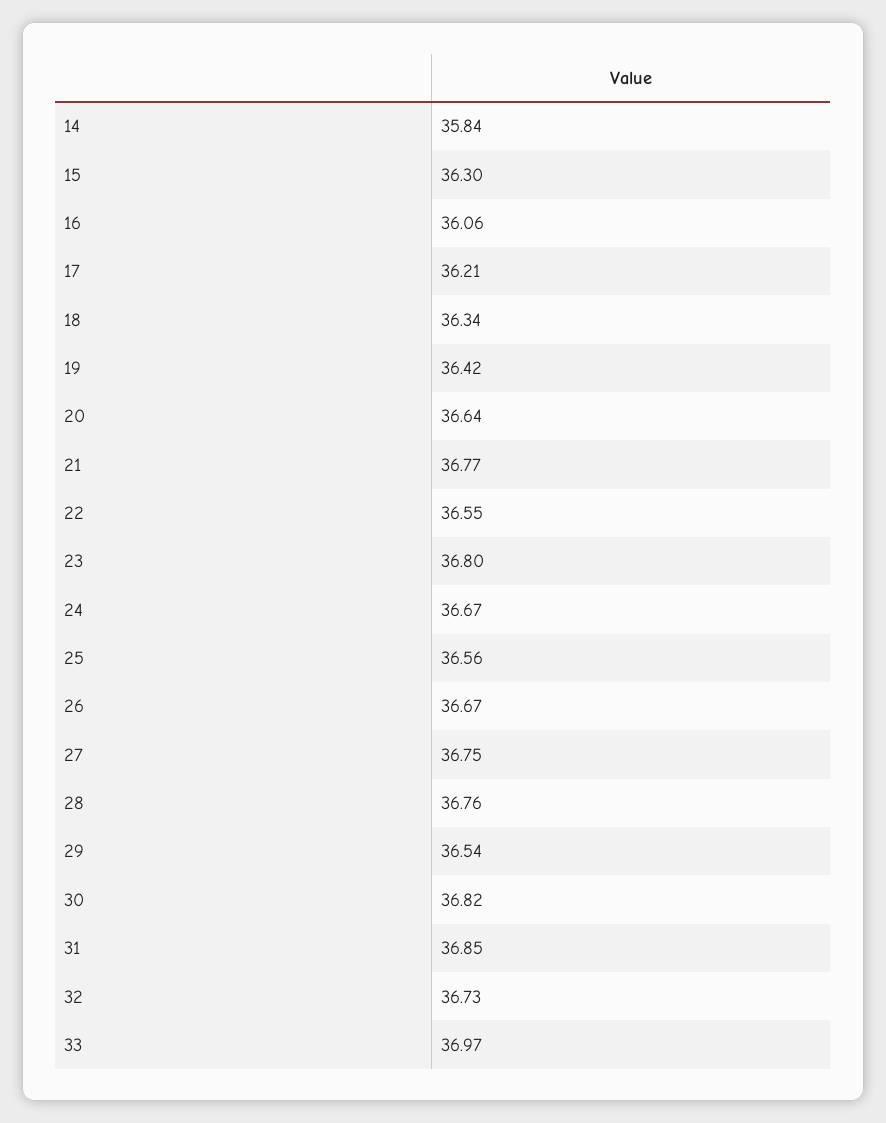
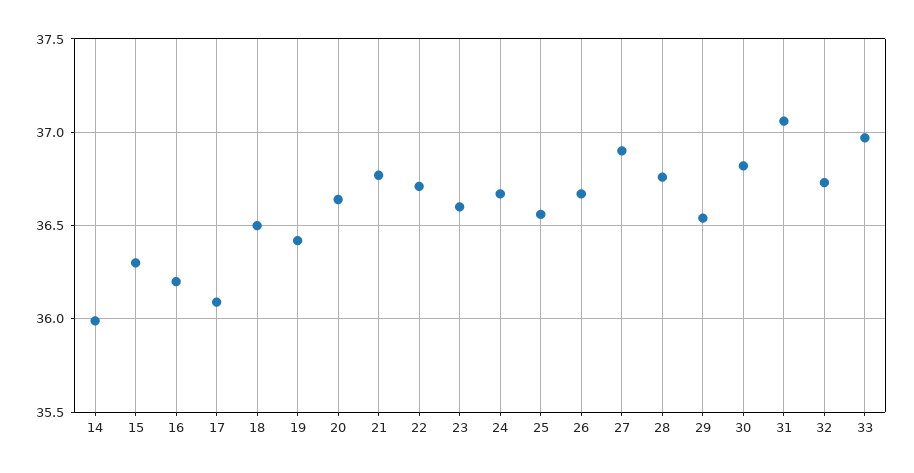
14: 35.84 -> 36
16: 36.06 -> 36.2
17: 36.21 -> 36.1
18: 36.34 -> 36.5
22: 36.55 -> 36.7
23: 36.8 -> 36.6
27: 36.75 -> 36.9
31: 36.85 -> 37.05

